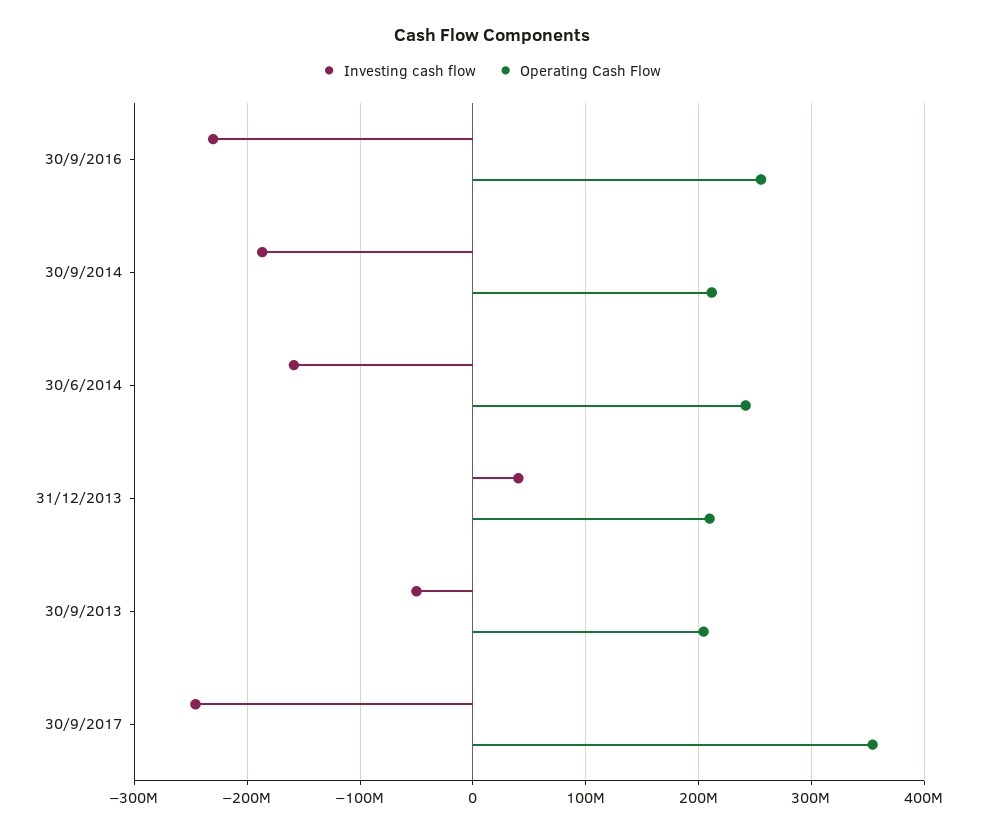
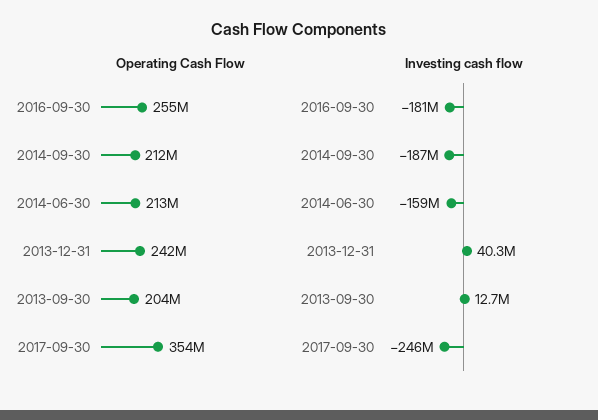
Investing cash flow, 30/9/2016: -230000000 -> -181000000
Operating Cash Flow, 30/6/2014: 240000000 -> 213000000
Operating Cash Flow, 31/12/2013: 210000000 -> 242000000
Investing cash flow, 30/9/2013: -50000000 -> 12700000

